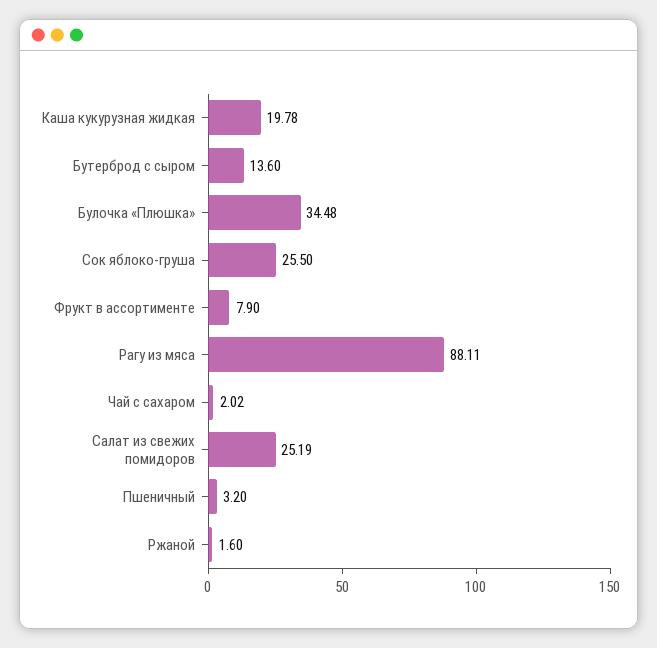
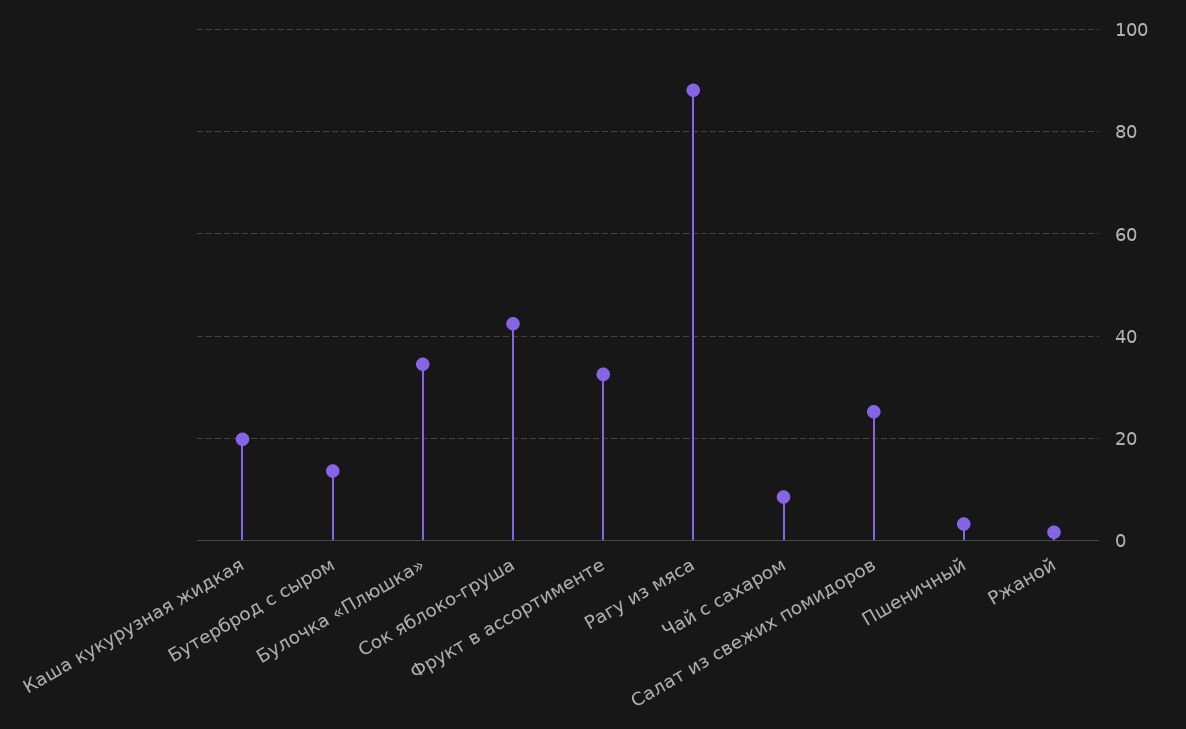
Сок яблоко-груша: 25.5 -> 42
Фрукт в ассортименте: 7.9 -> 32
Чай с сахаром: 2.02 -> 8

